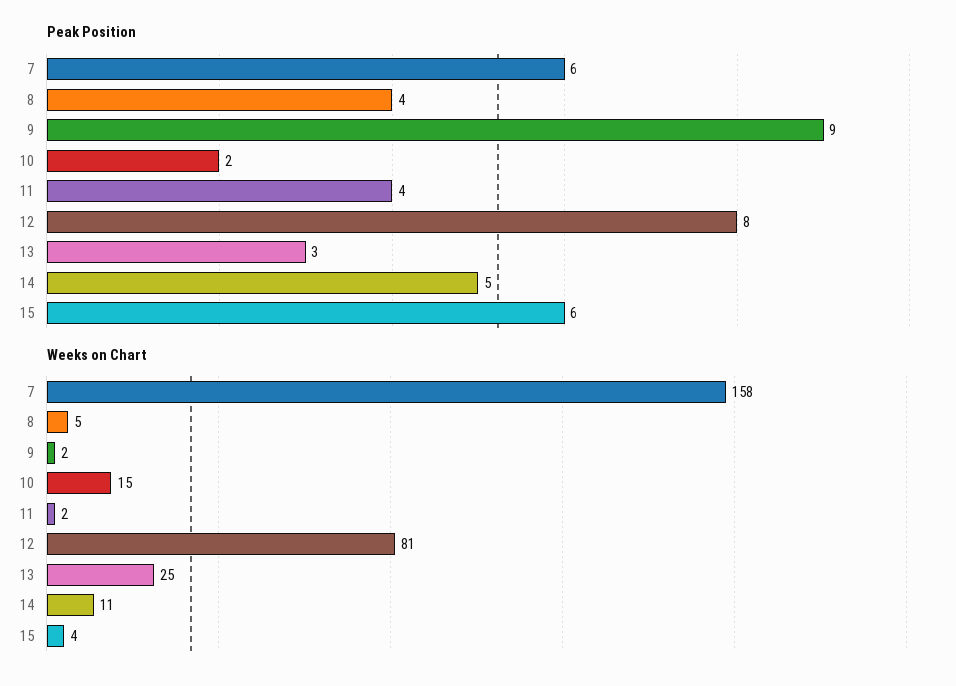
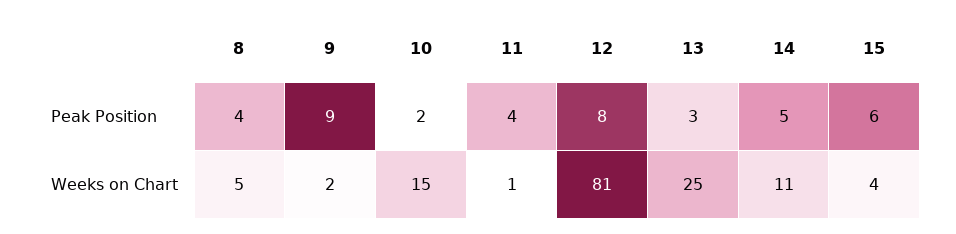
Peak Position, 7: 6 -> none
Weeks on Chart, 7: 158 -> none
Weeks on Chart, 11: 2 -> 1

